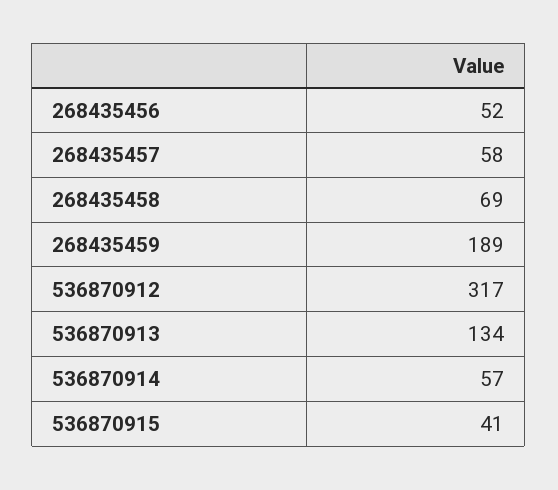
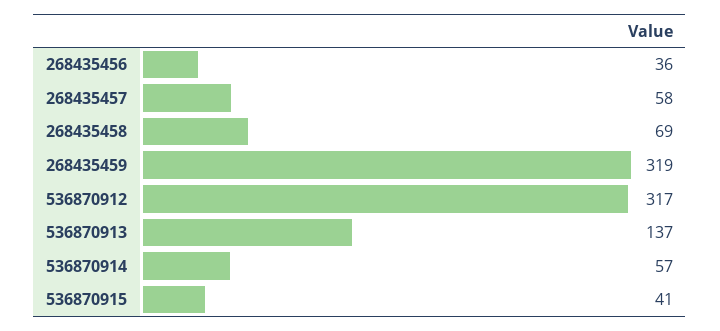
268435456: 52 -> 36
268435459: 189 -> 319
536870913: 134 -> 137

